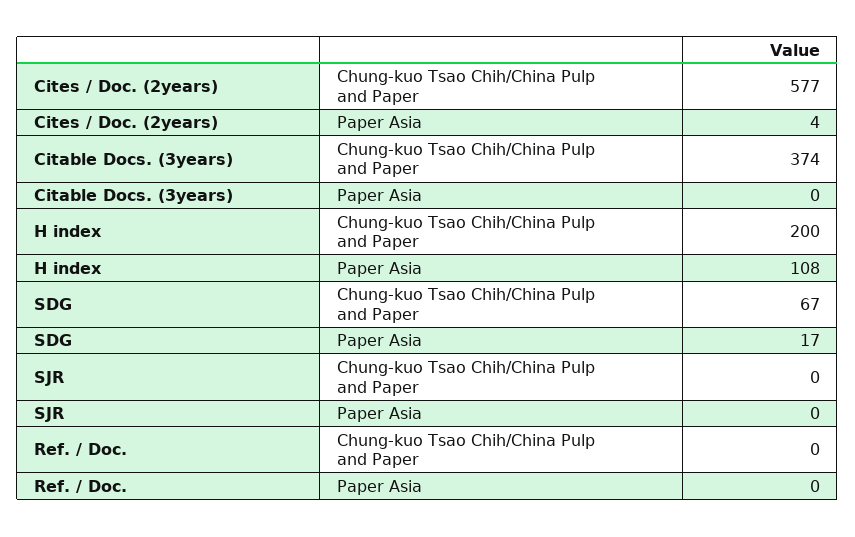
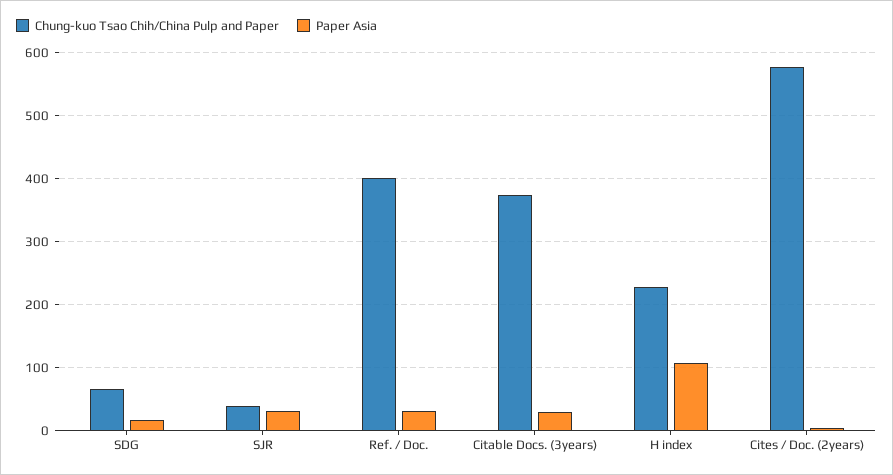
Paper Asia, Citable Docs. (3years): 0 -> 30
Chung-kuo Tsao Chih/China Pulp and Paper, H index: 200 -> 230
Chung-kuo Tsao Chih/China Pulp and Paper, SJR: 0 -> 40
Paper Asia, SJR: 0 -> 30
Chung-kuo Tsao Chih/China Pulp and Paper, Ref. / Doc.: 0 -> 400
Paper Asia, Ref. / Doc.: 0 -> 30

